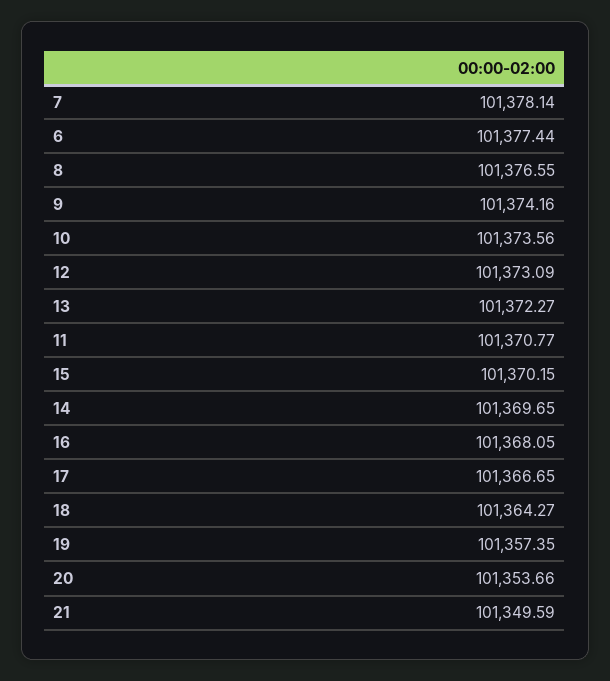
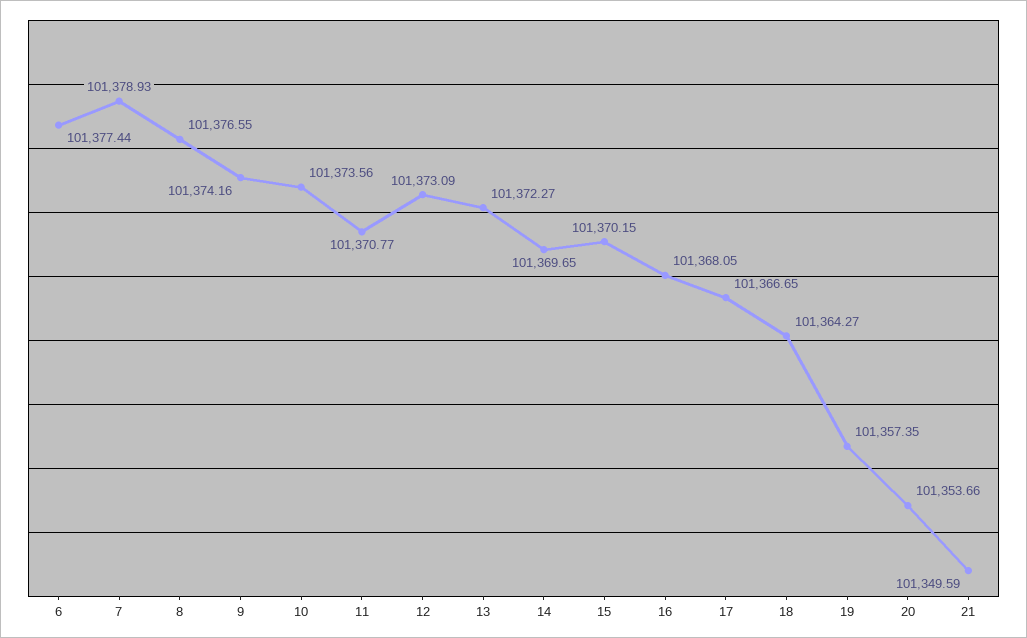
7: 101378.14 -> 101378.93

